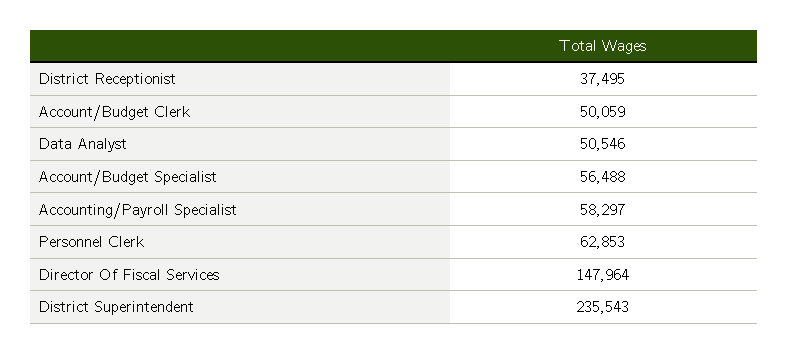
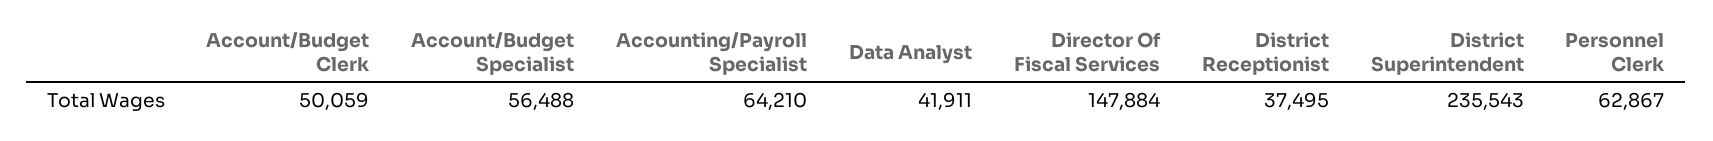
Data Analyst: 50546 -> 41911
Accounting/Payroll Specialist: 58297 -> 64210
Personnel Clerk: 62853 -> 62867
Director Of Fiscal Services: 147964 -> 147884

